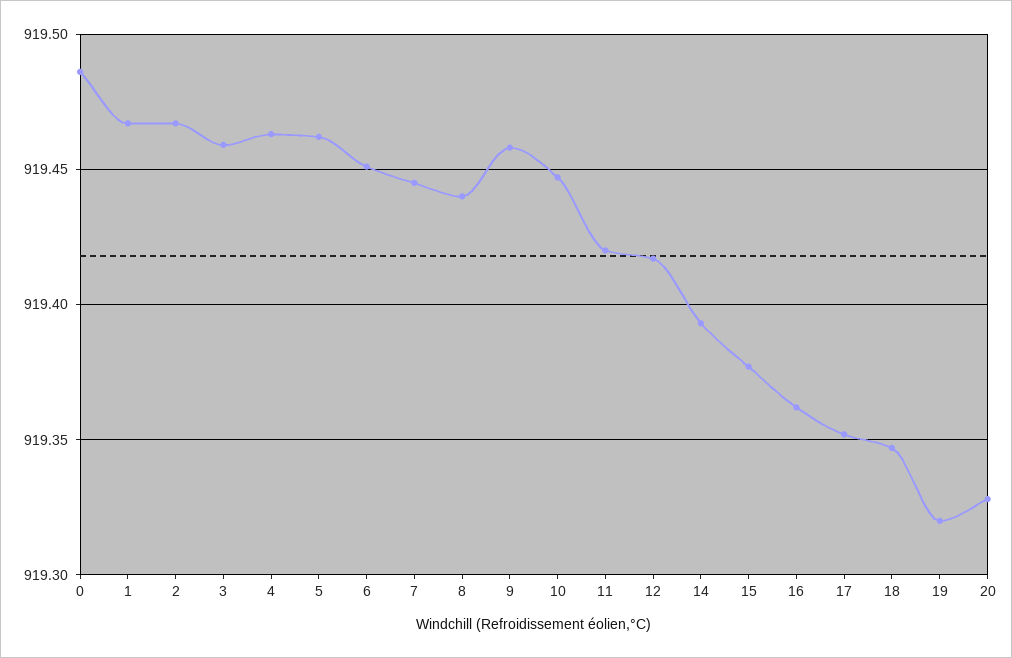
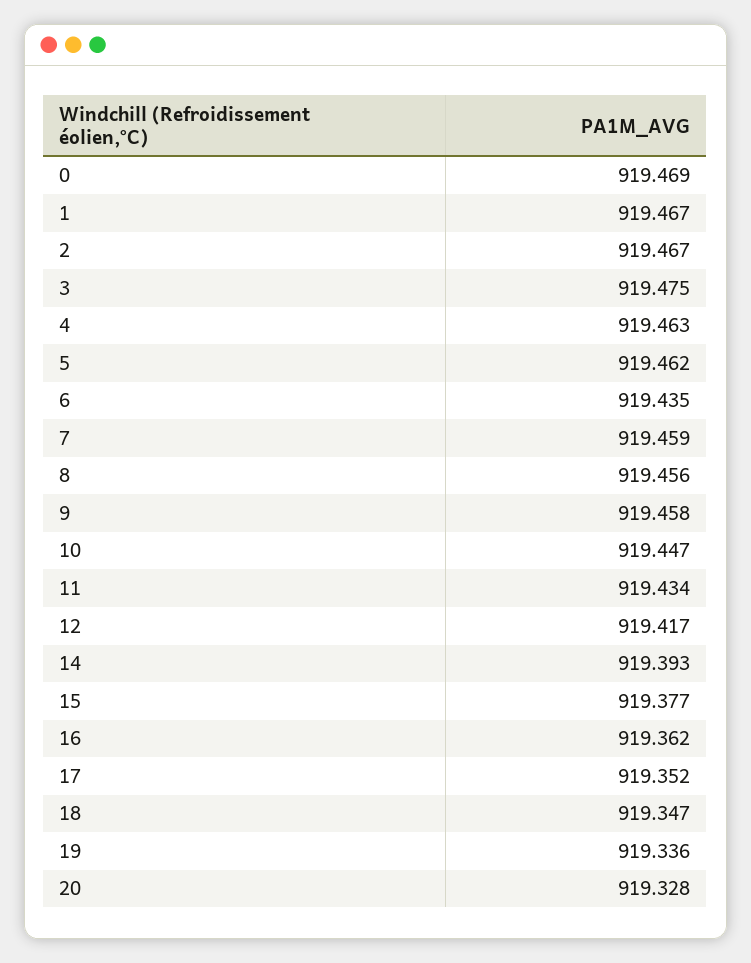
0: 919.485 -> 919.469
3: 919.46 -> 919.475
6: 919.45 -> 919.435
7: 919.445 -> 919.459
8: 919.44 -> 919.456
11: 919.42 -> 919.434
19: 919.32 -> 919.336

